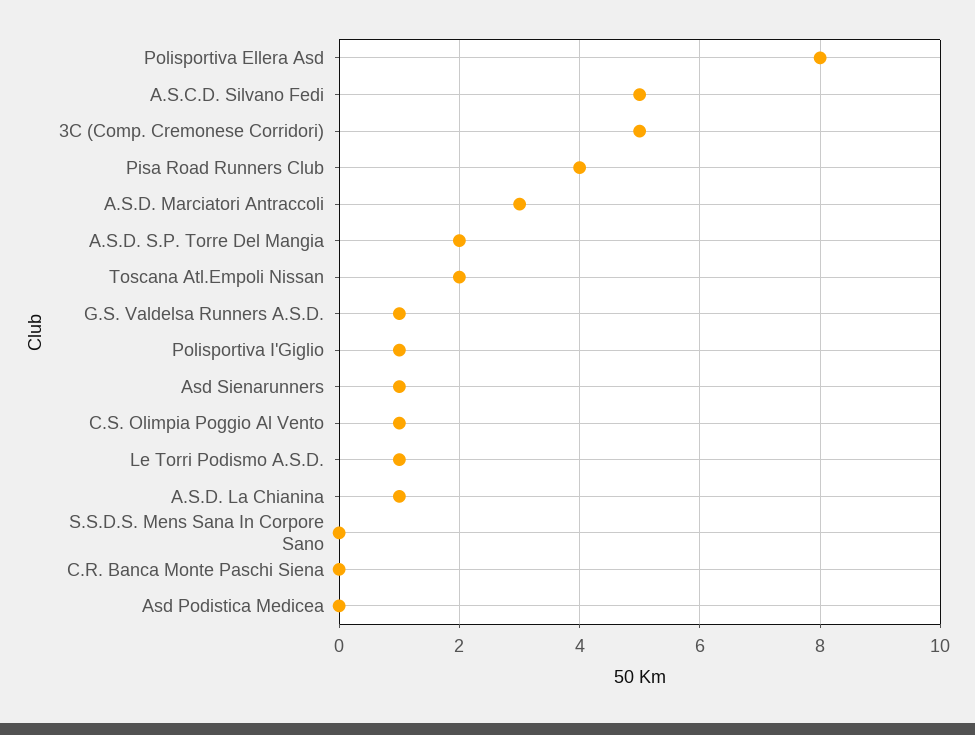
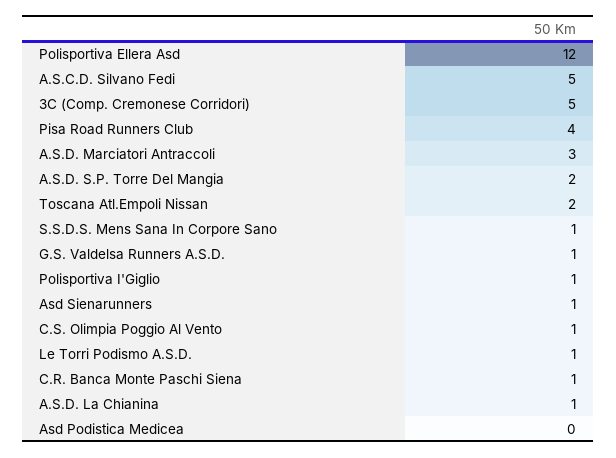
Polisportiva Ellera Asd: 8 -> 12
S.S.D.S. Mens Sana In Corpore Sano: 0 -> 1
C.R. Banca Monte Paschi Siena: 0 -> 1

